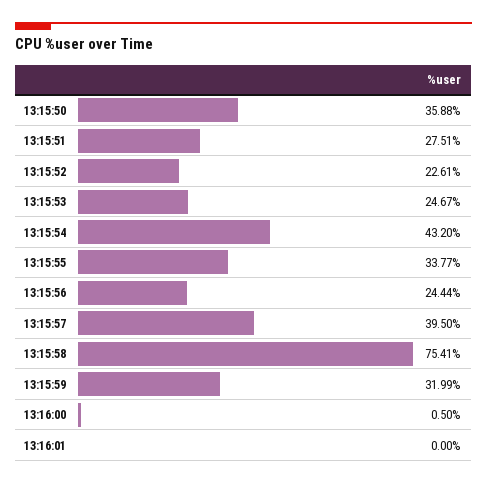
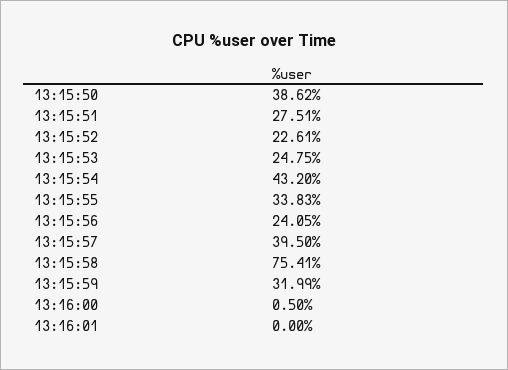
13:15:50: 35.88 -> 38.62
13:15:53: 24.67 -> 24.75
13:15:55: 33.77 -> 33.83
13:15:56: 24.44 -> 24.05

